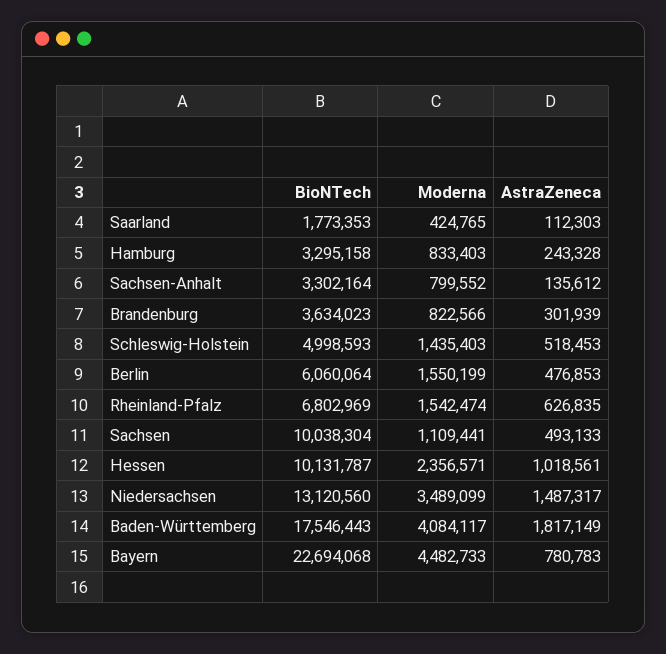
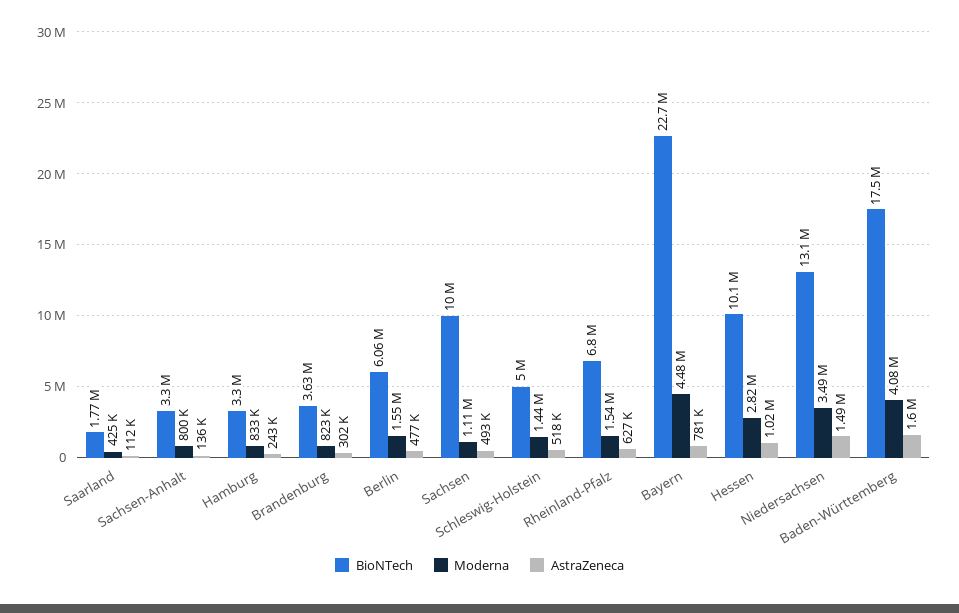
Moderna, Hessen: 2356571 -> 2820000
AstraZeneca, Baden-Württemberg: 1817149 -> 1600000

